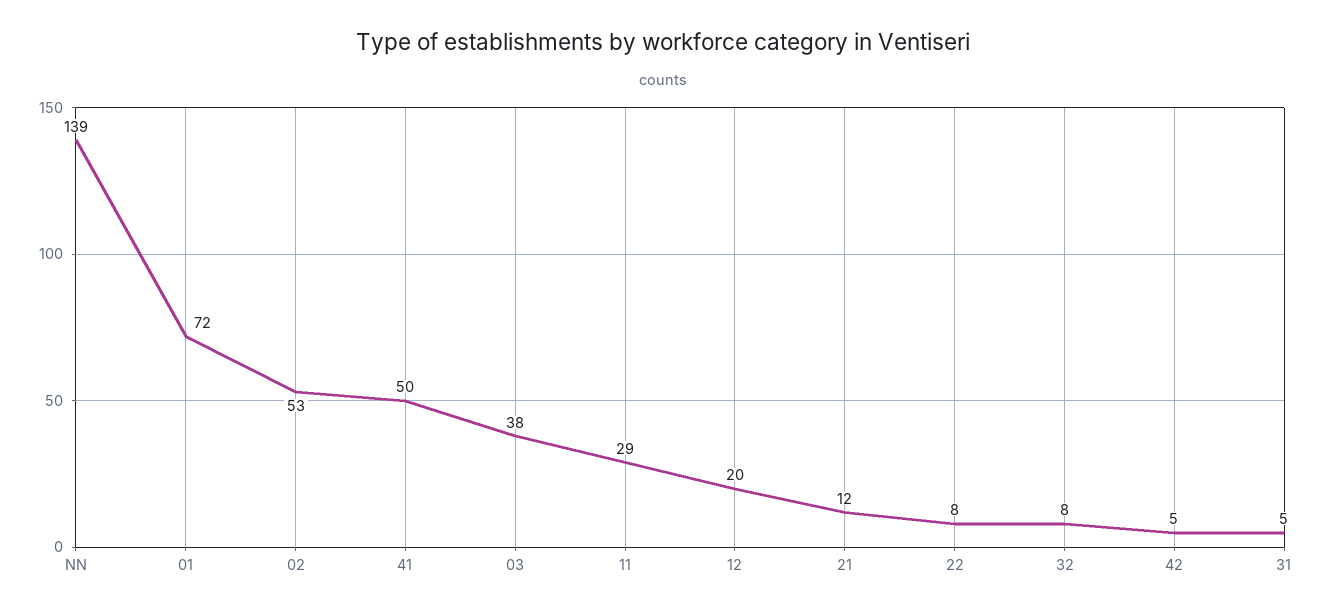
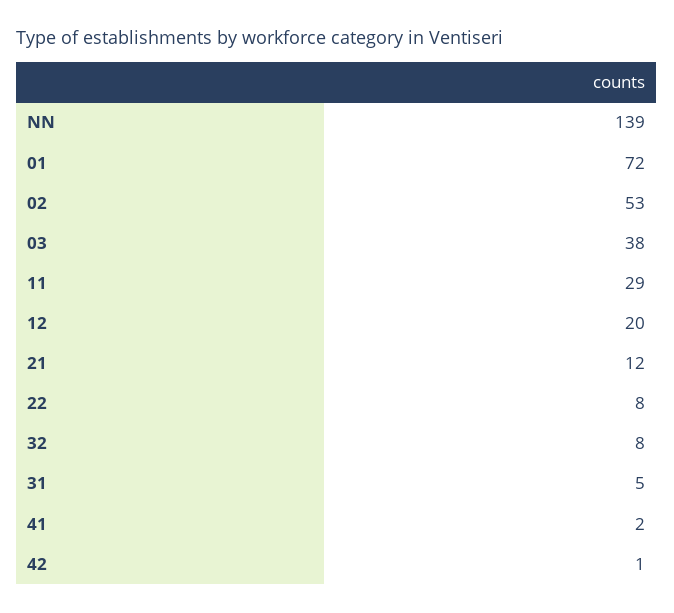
41: 50 -> 2
42: 5 -> 1

